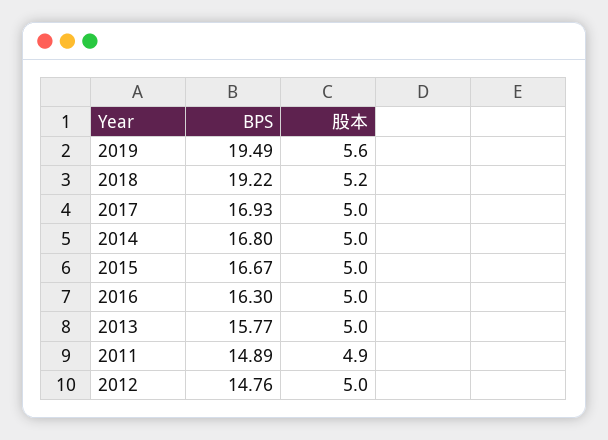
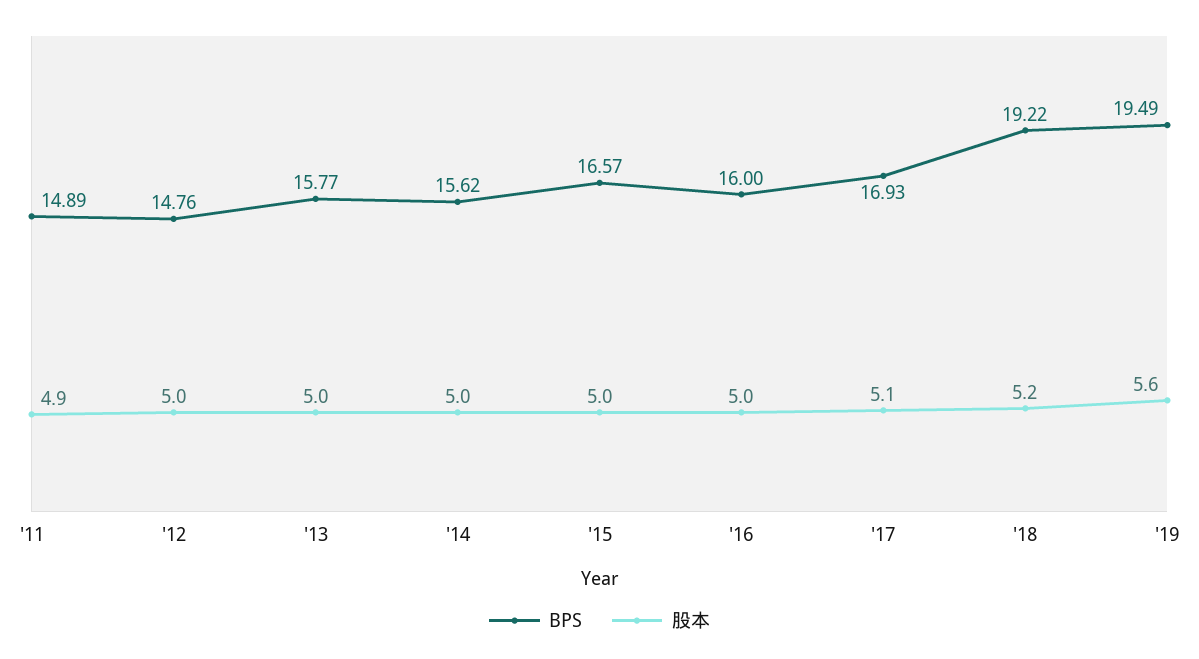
股本, 2017: 5 -> 5.1
BPS, 2014: 16.8 -> 15.62
BPS, 2015: 16.67 -> 16.57
BPS, 2016: 16.3 -> 16

